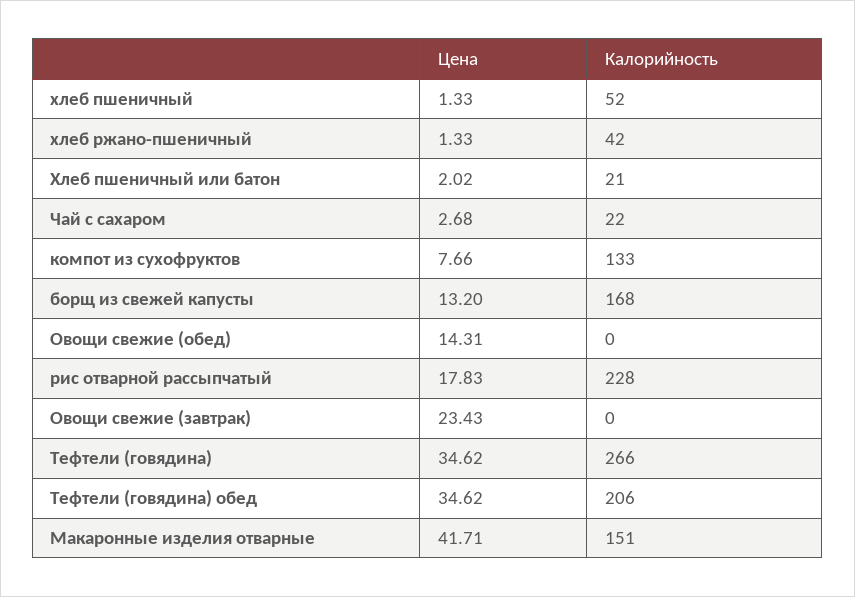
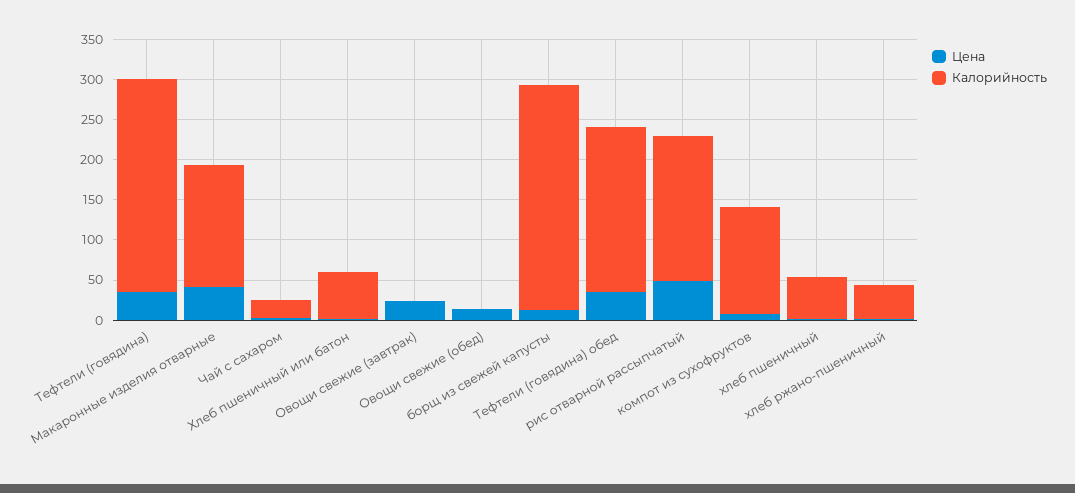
Калорийность, Хлеб пшеничный или батон: 21 -> 60
Калорийность, борщ из свежей капусты: 168 -> 280
Цена, рис отварной рассыпчатый: 17.83 -> 50
Калорийность, рис отварной рассыпчатый: 228 -> 180

